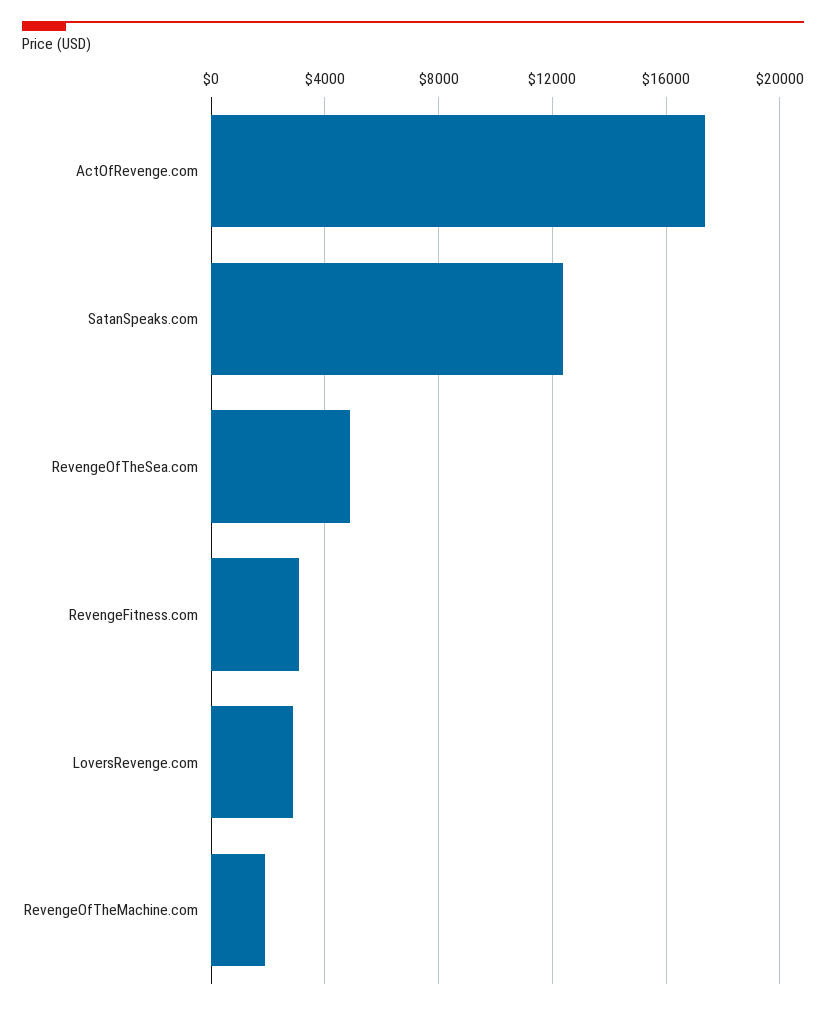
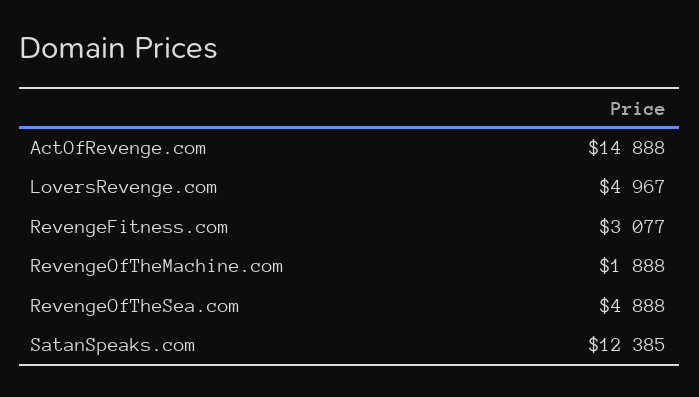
ActOfRevenge.com: 17500 -> 14888
LoversRevenge.com: 3000 -> 4967

